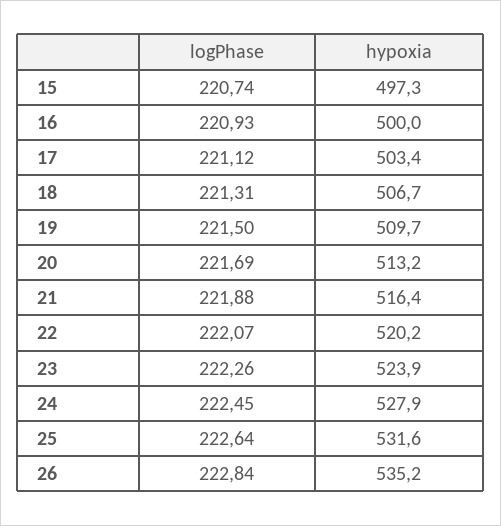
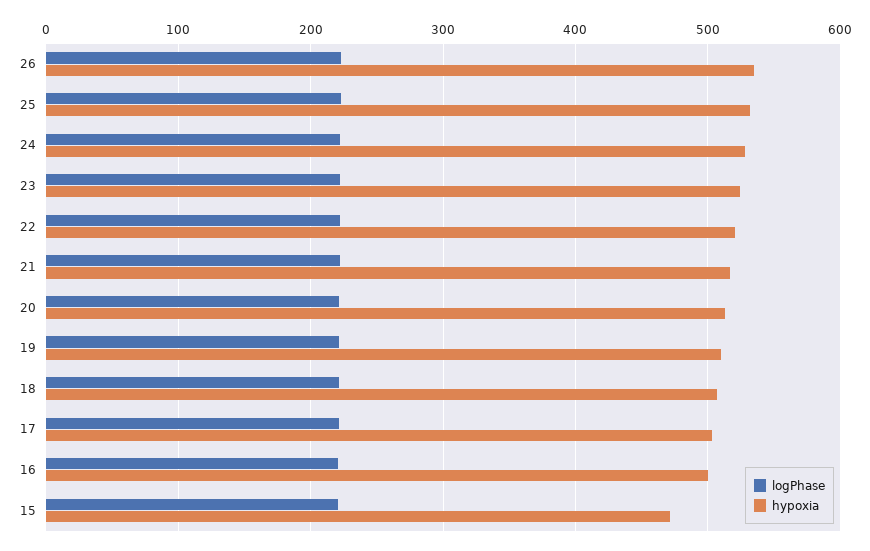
hypoxia, 15: 497.3 -> 470

